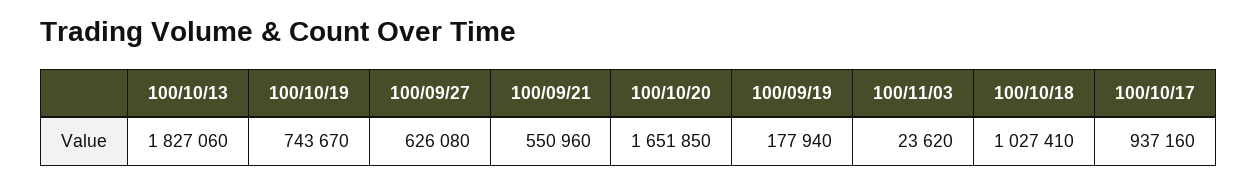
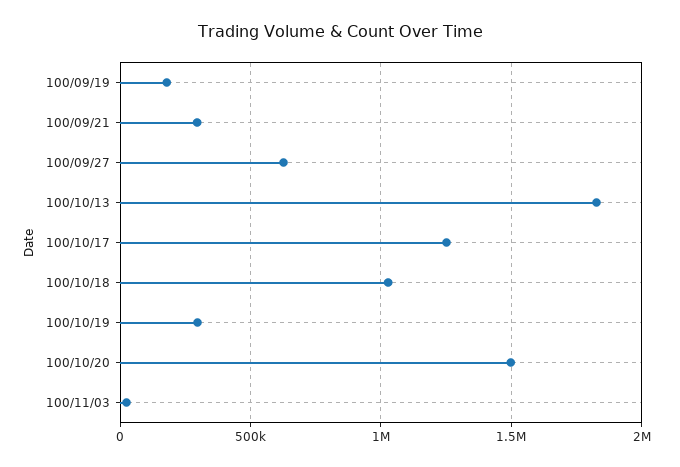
100/10/19: 743670 -> 300000
100/09/21: 550960 -> 300000
100/10/20: 1651850 -> 1500000
100/10/17: 937160 -> 1250000

